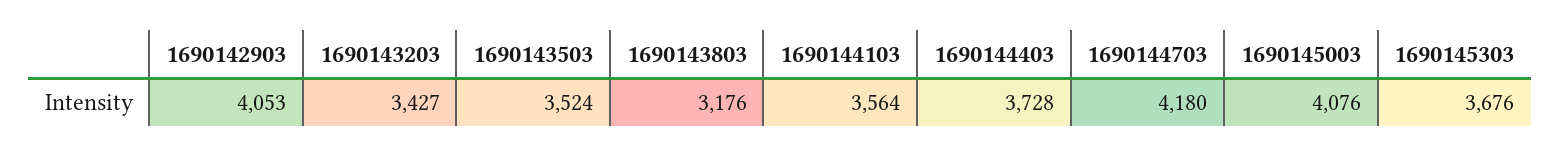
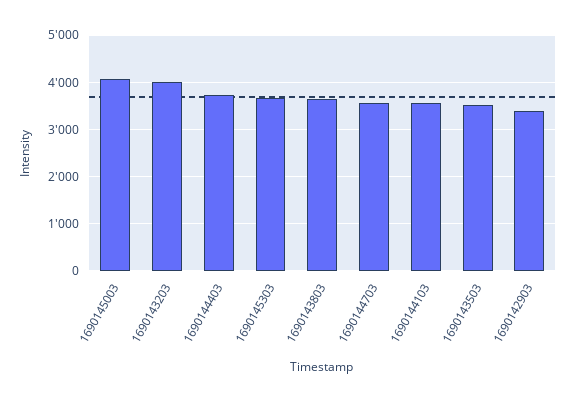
1690142903: 4053 -> 3400
1690143203: 3427 -> 4000
1690143803: 3176 -> 3600
1690144703: 4180 -> 3600

